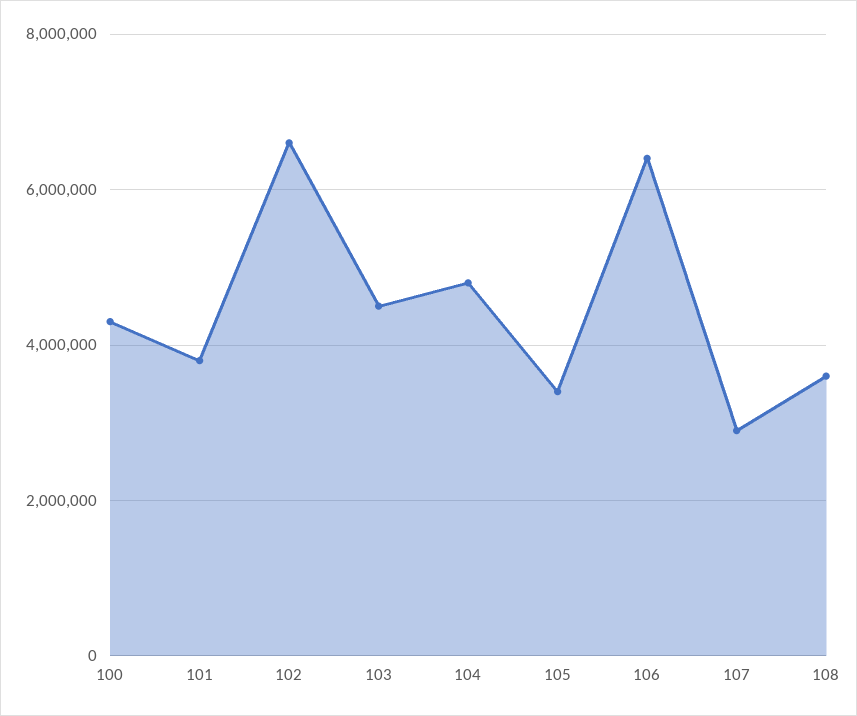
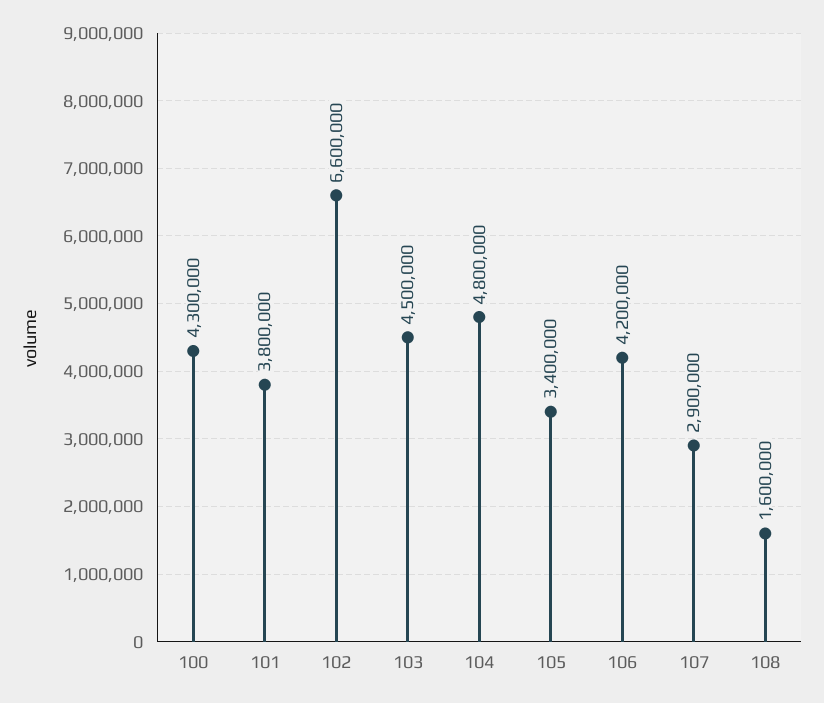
106: 6400000 -> 4200000
108: 3600000 -> 1600000

